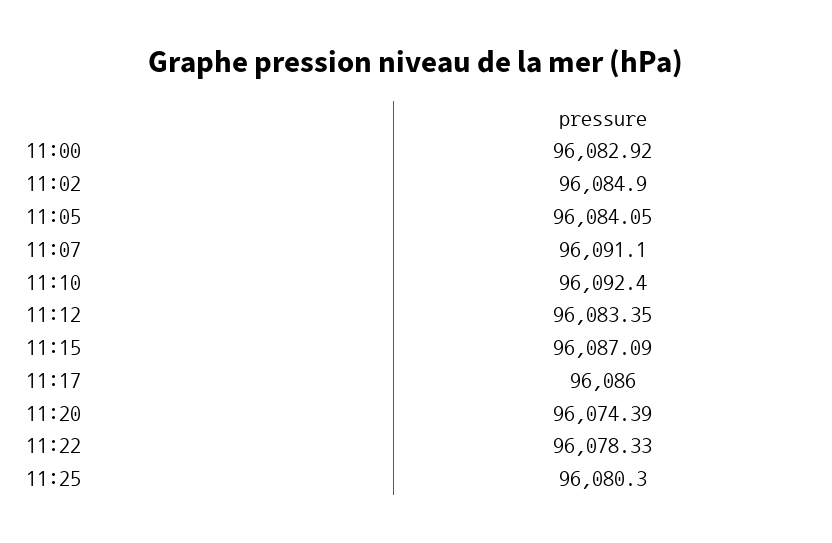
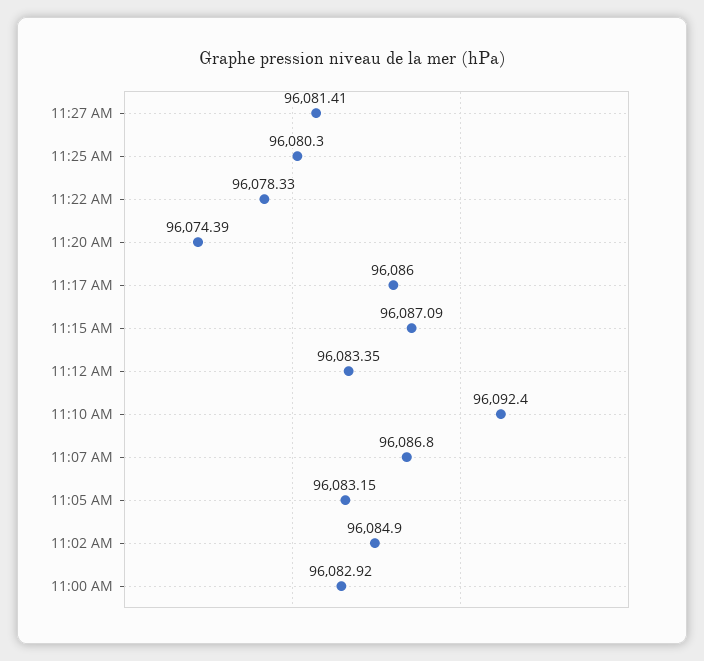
11:05: 96084.05 -> 96083.15
11:07: 96091.1 -> 96086.8
11:27 AM: none -> 96081.41

